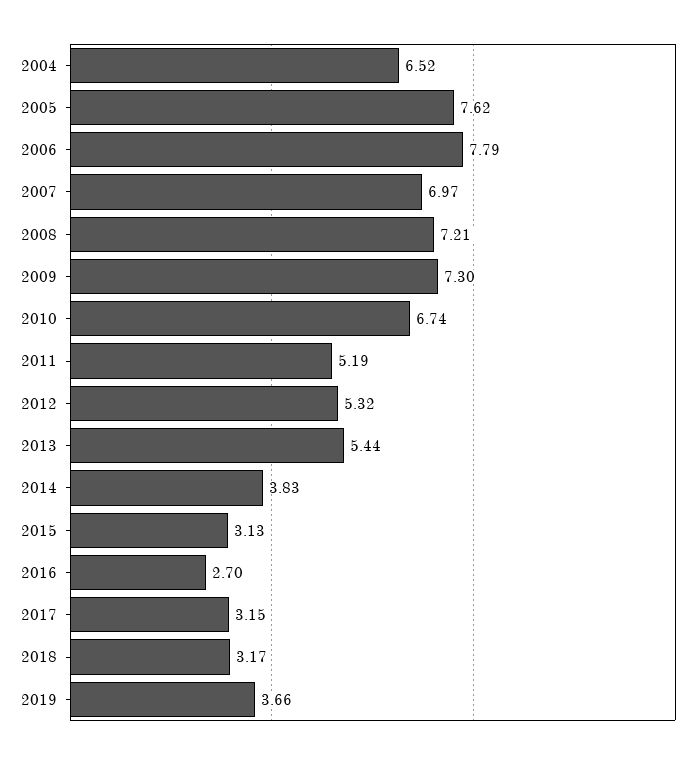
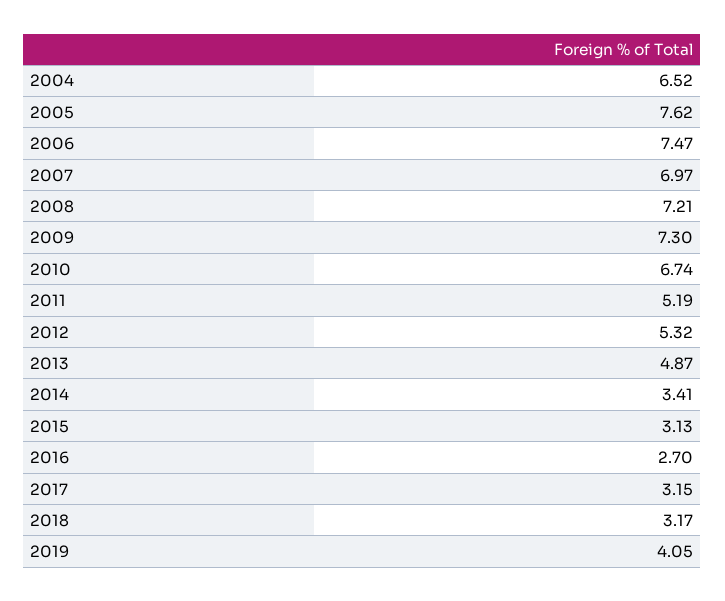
2006: 7.79 -> 7.47
2013: 5.44 -> 4.87
2014: 3.83 -> 3.41
2019: 3.66 -> 4.05

